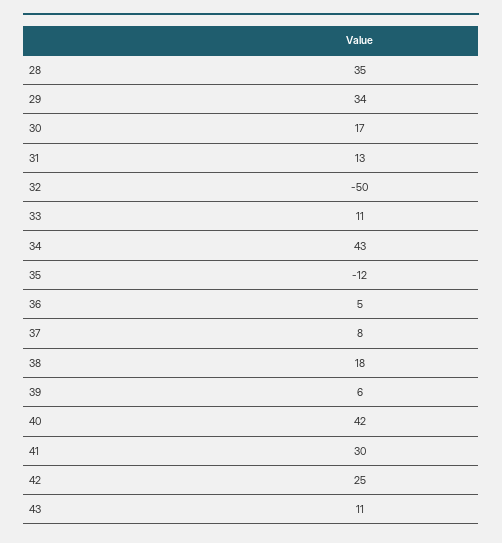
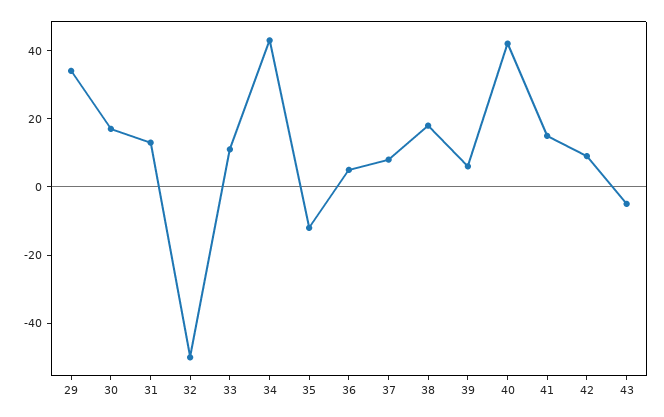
28: 35 -> none
41: 30 -> 15
42: 25 -> 10
43: 11 -> -5

